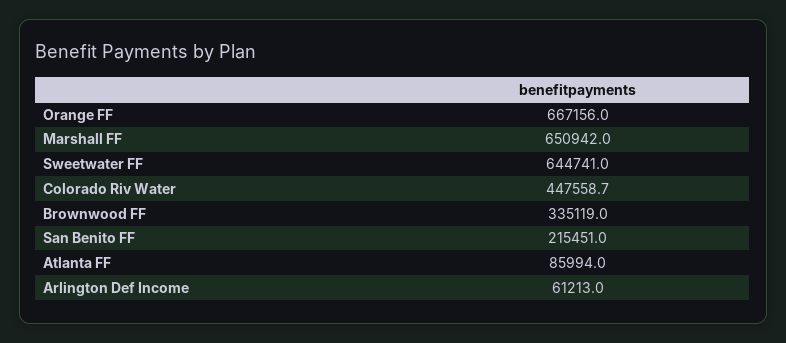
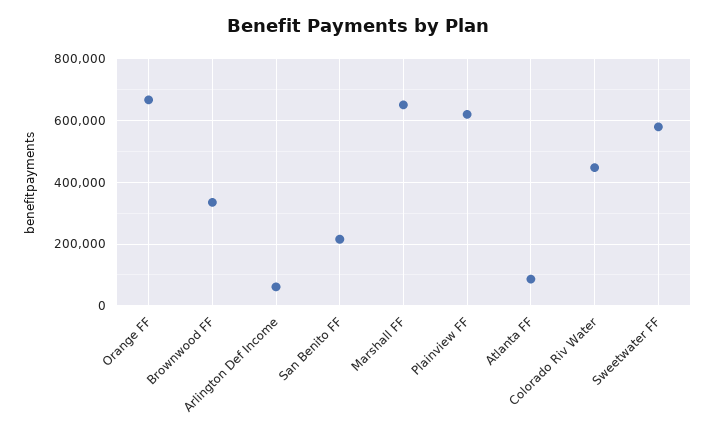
Sweetwater FF: 644741 -> 580000
Plainview FF: none -> 620000

